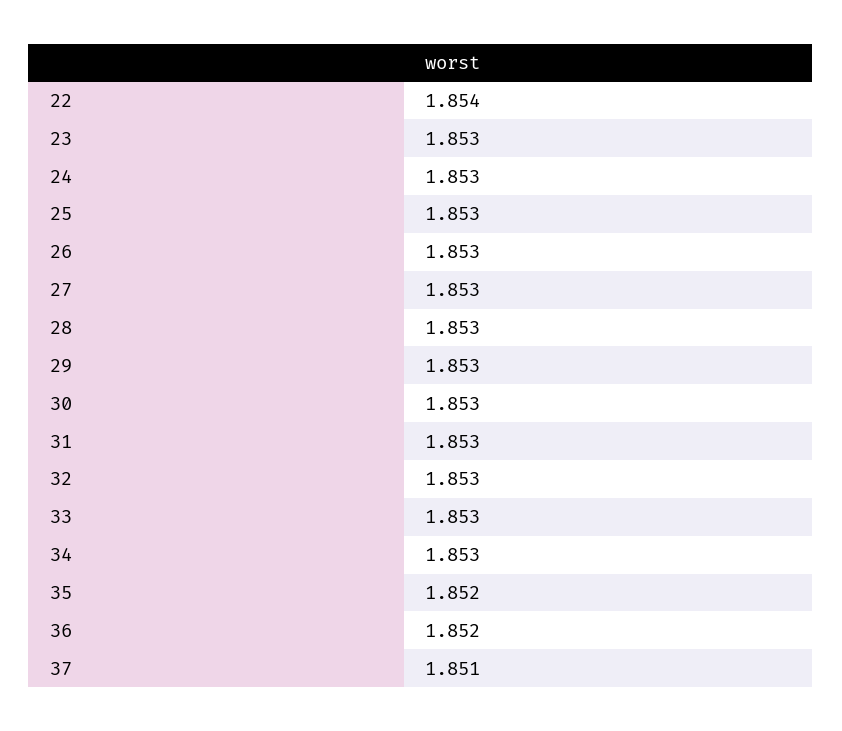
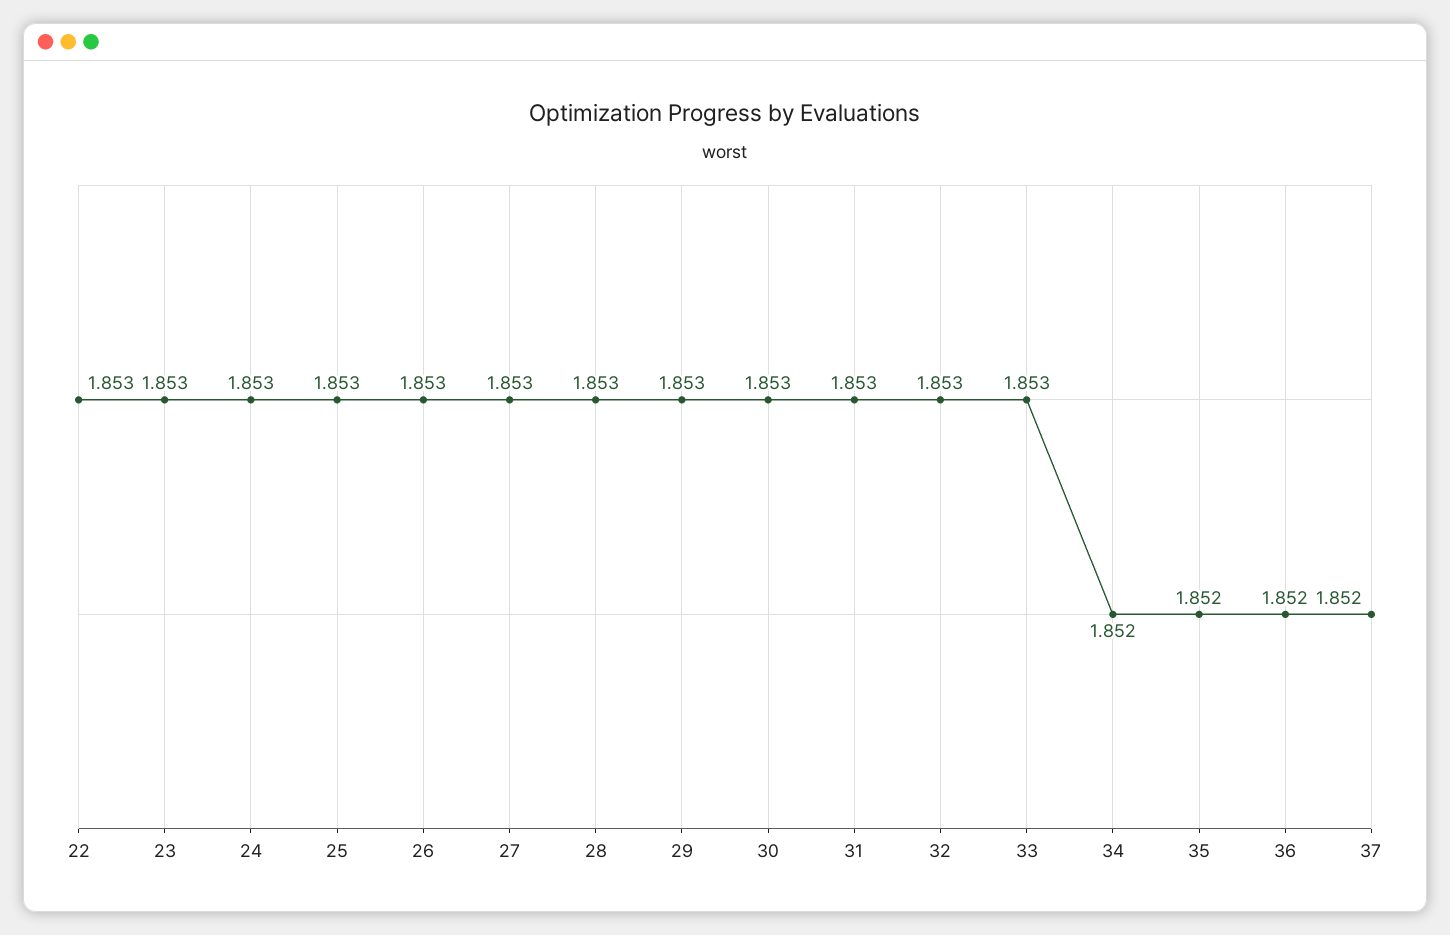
22: 1.854 -> 1.853
34: 1.853 -> 1.852
37: 1.851 -> 1.852

